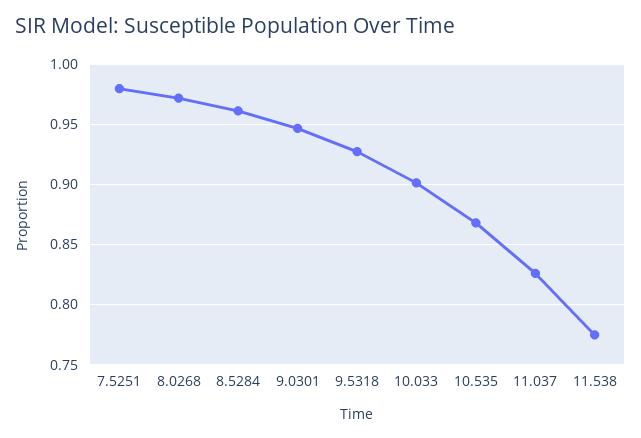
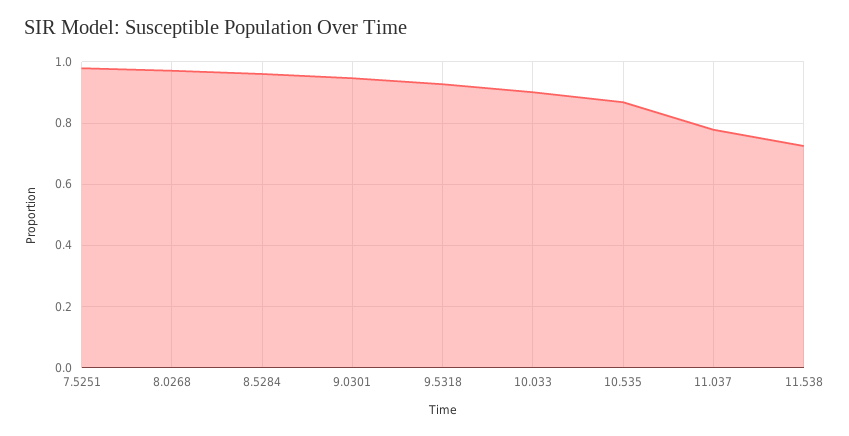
11.037: 0.825 -> 0.78
11.538: 0.775 -> 0.72

